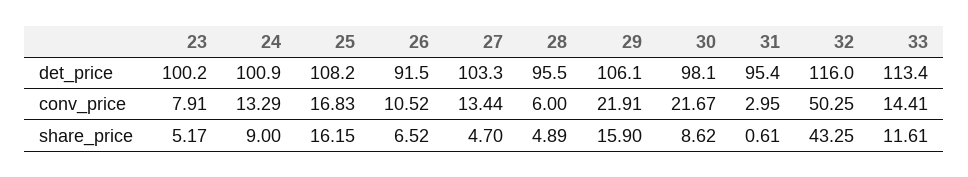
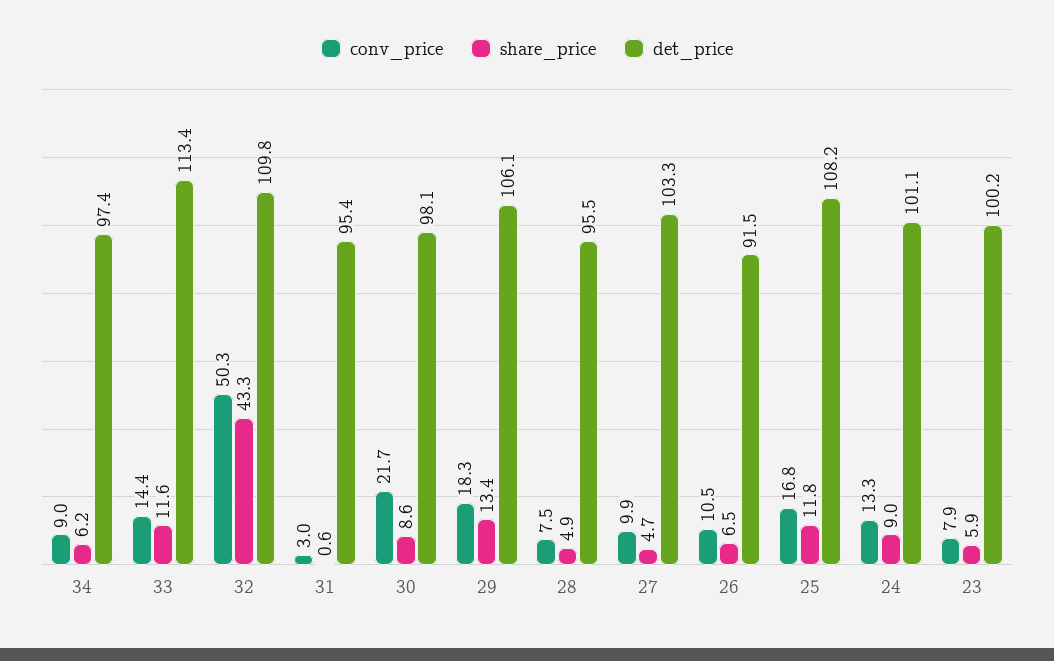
det_price, 24: 100.9 -> 101.1
det_price, 32: 116 -> 109.8
conv_price, 27: 13.44 -> 9.9
conv_price, 28: 6 -> 7.5
conv_price, 29: 21.91 -> 18.3
share_price, 23: 5.17 -> 5.9
share_price, 25: 16.15 -> 11.8
share_price, 29: 15.9 -> 13.4
conv_price, 34: none -> 9
share_price, 34: none -> 6.2
det_price, 34: none -> 97.4

